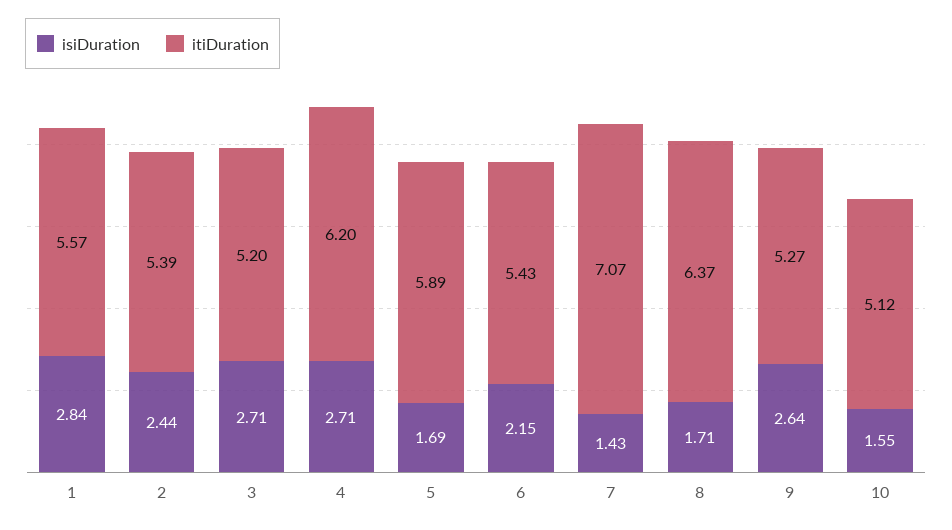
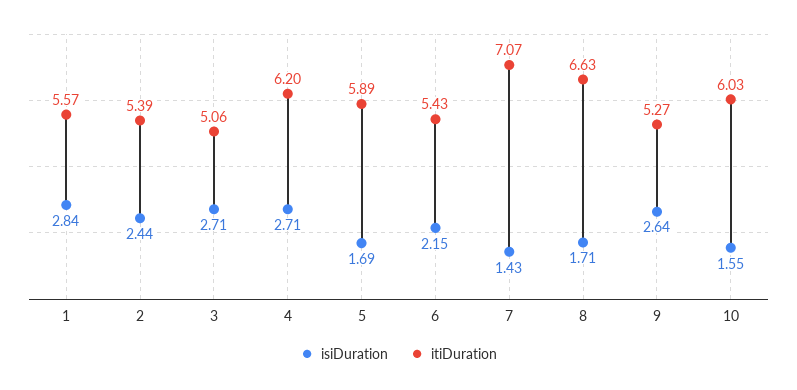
itiDuration, 3: 5.2 -> 5.06
itiDuration, 8: 6.37 -> 6.63
itiDuration, 10: 5.12 -> 6.03

